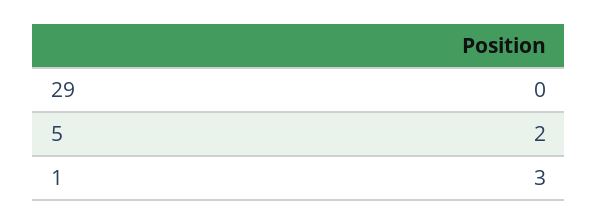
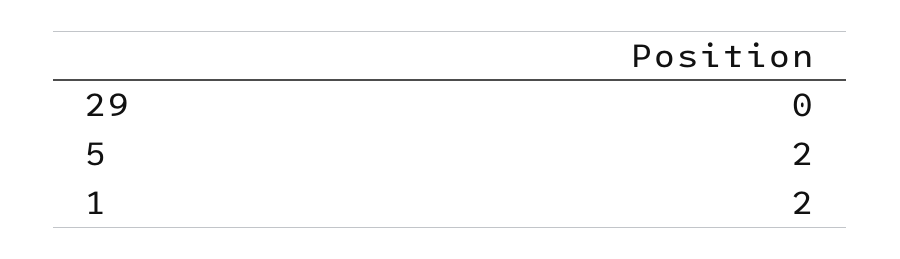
1: 3 -> 2

